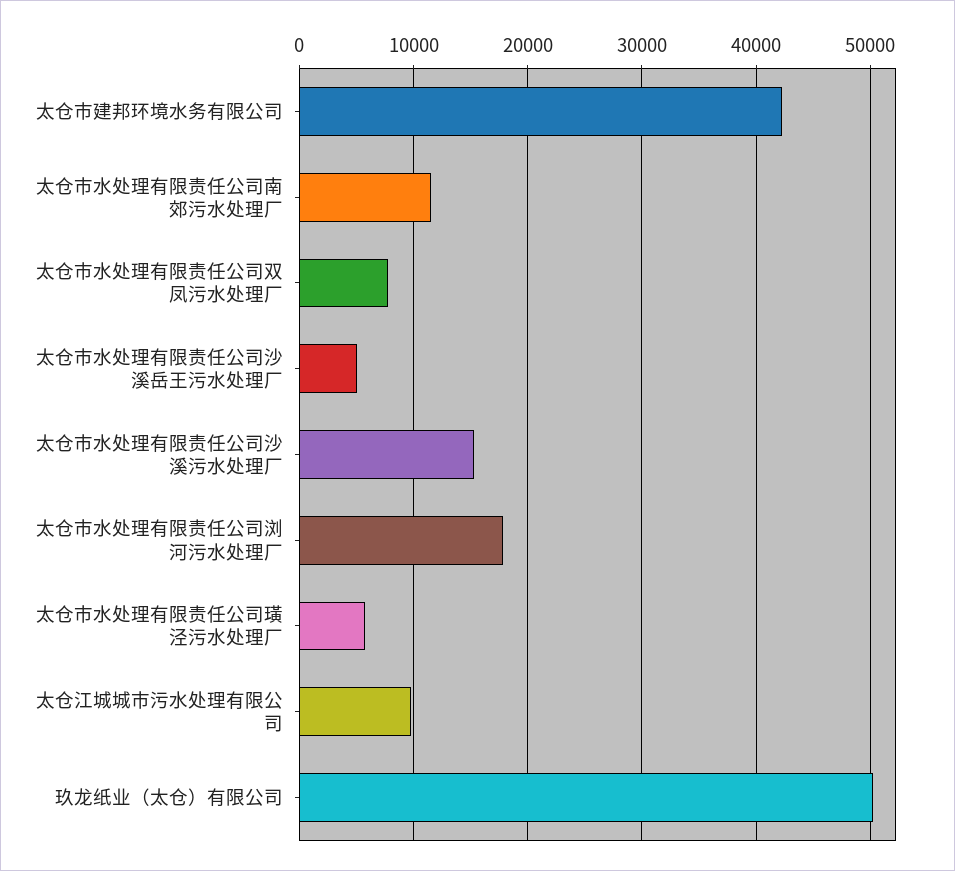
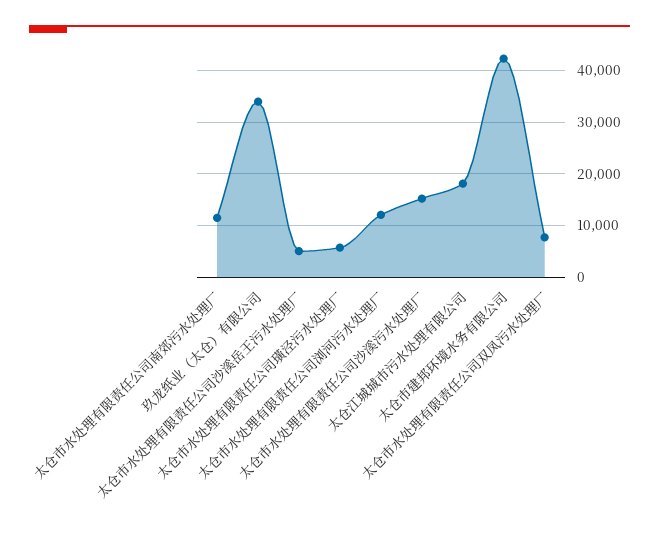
太仓市水处理有限责任公司浏河污水处理厂: 18000 -> 12000
太仓江城城市污水处理有限公司: 10000 -> 18000
玖龙纸业（太仓）有限公司: 50000 -> 34000

